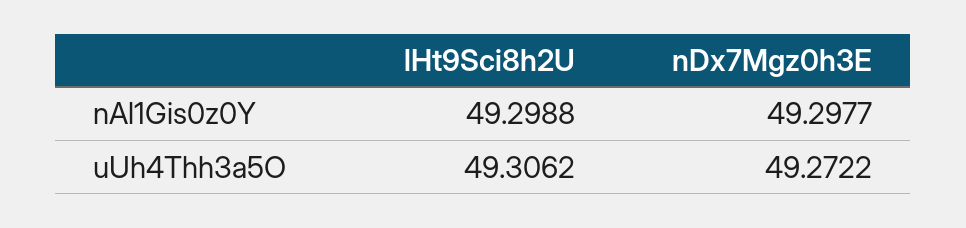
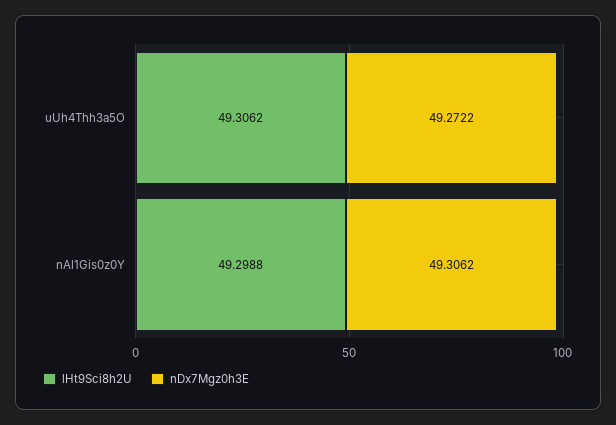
nDx7Mgz0h3E, nAl1Gis0z0Y: 49.2977 -> 49.3062

